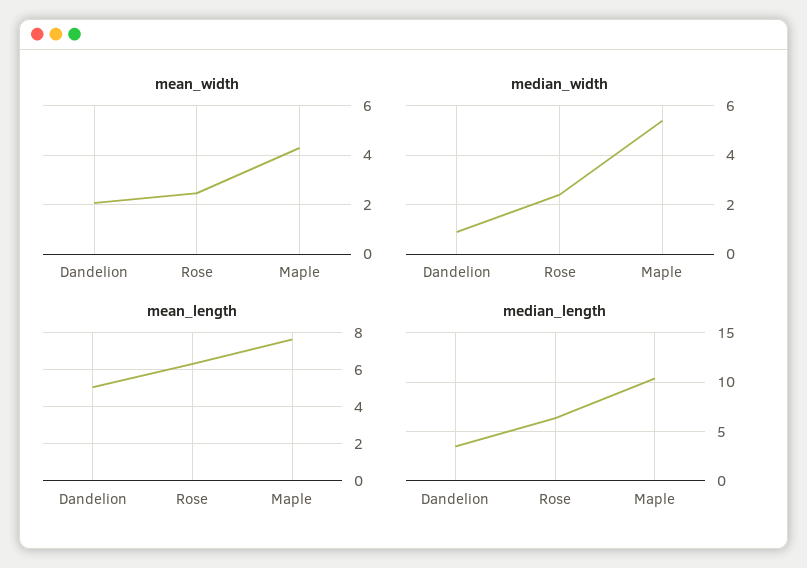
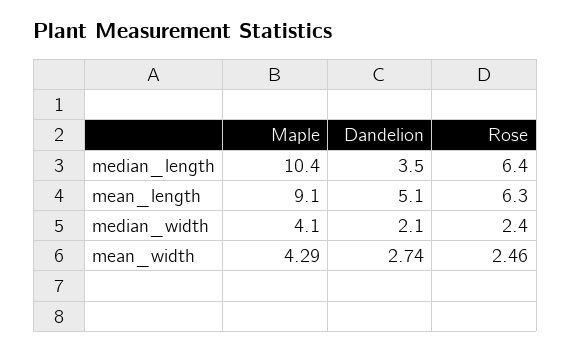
mean_width, Dandelion: 2 -> 2.74
median_width, Dandelion: 1 -> 2.1
median_width, Maple: 5.5 -> 4.1
mean_length, Maple: 7.5 -> 9.1

